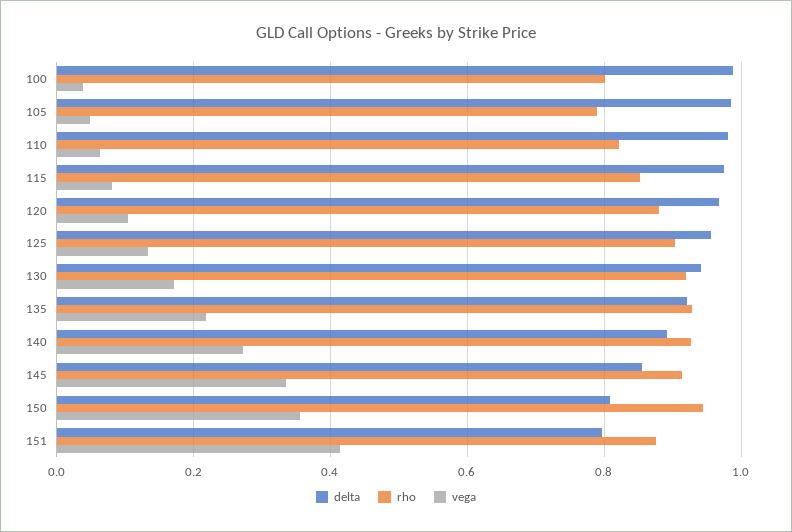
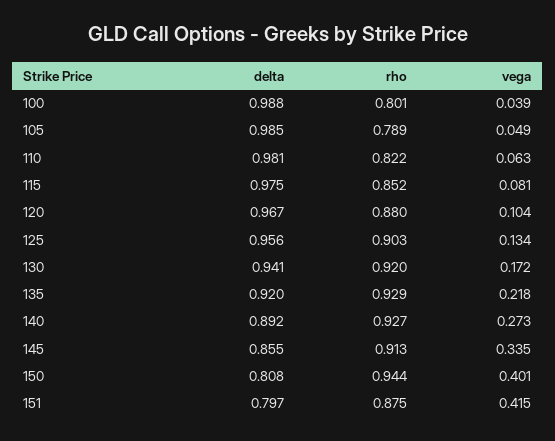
vega, 150: 0.36 -> 0.401

